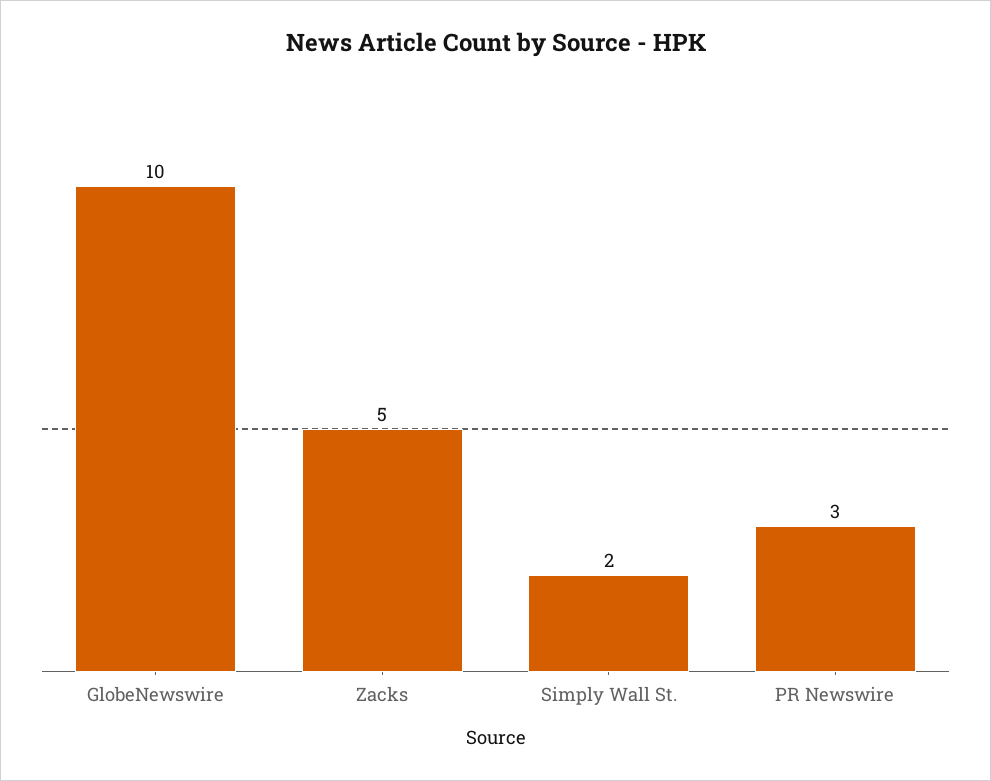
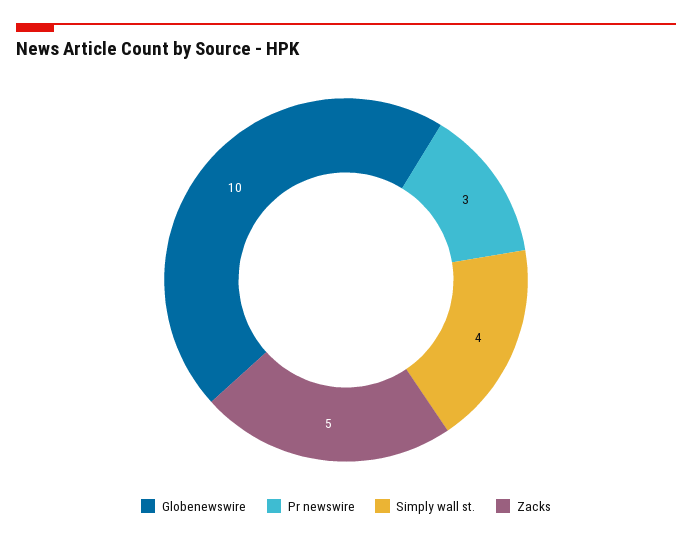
Simply Wall St.: 2 -> 4

